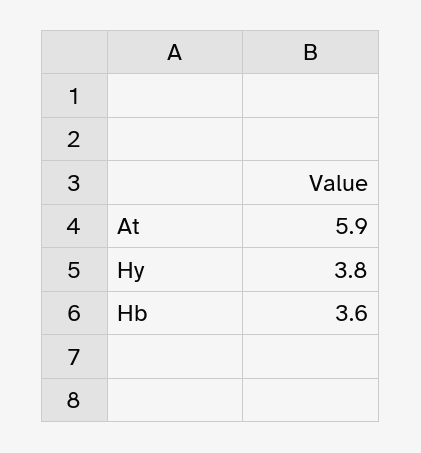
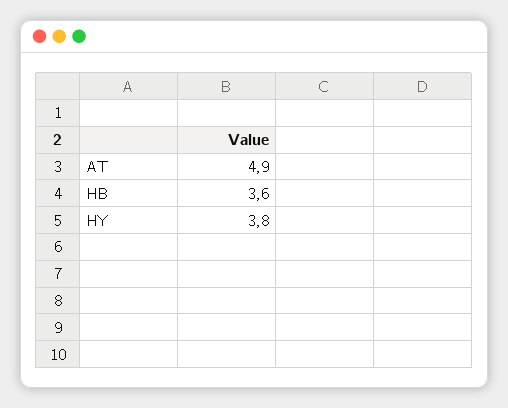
At: 5.9 -> 4.9

